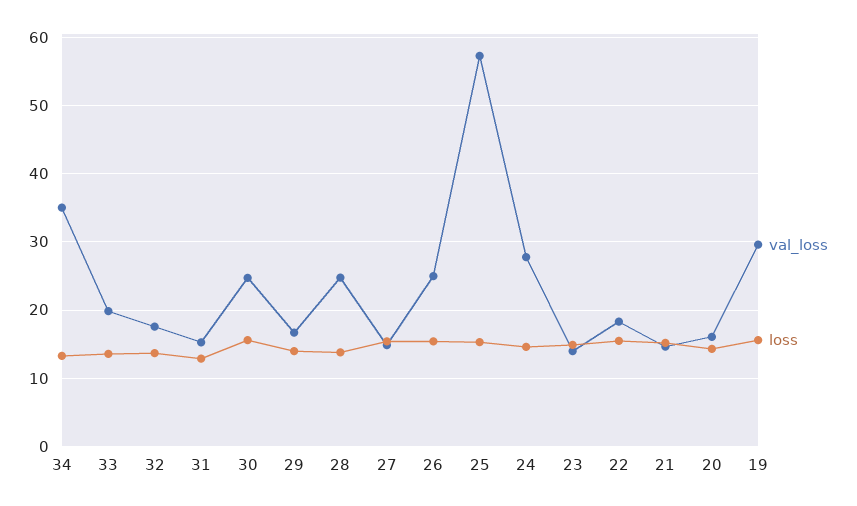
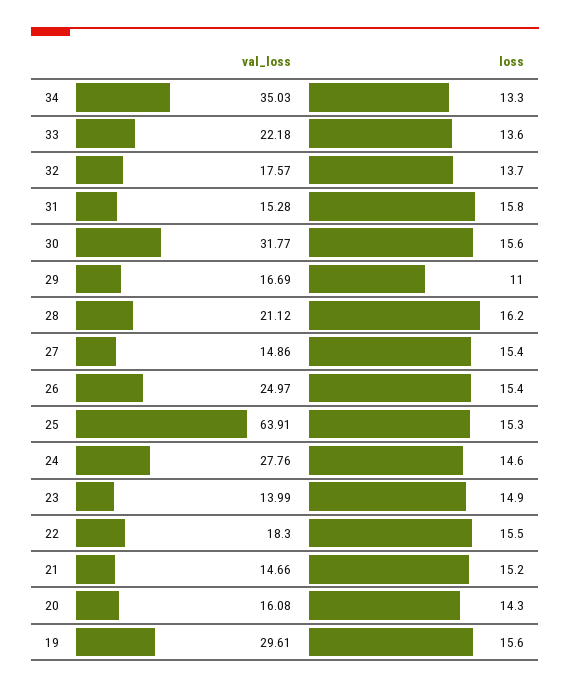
val_loss, 33: 20 -> 22.18
loss, 31: 13 -> 15.8
val_loss, 30: 25 -> 31.77
loss, 29: 14 -> 11
val_loss, 28: 25 -> 21.12
loss, 28: 14 -> 16.2
val_loss, 25: 57 -> 63.91

